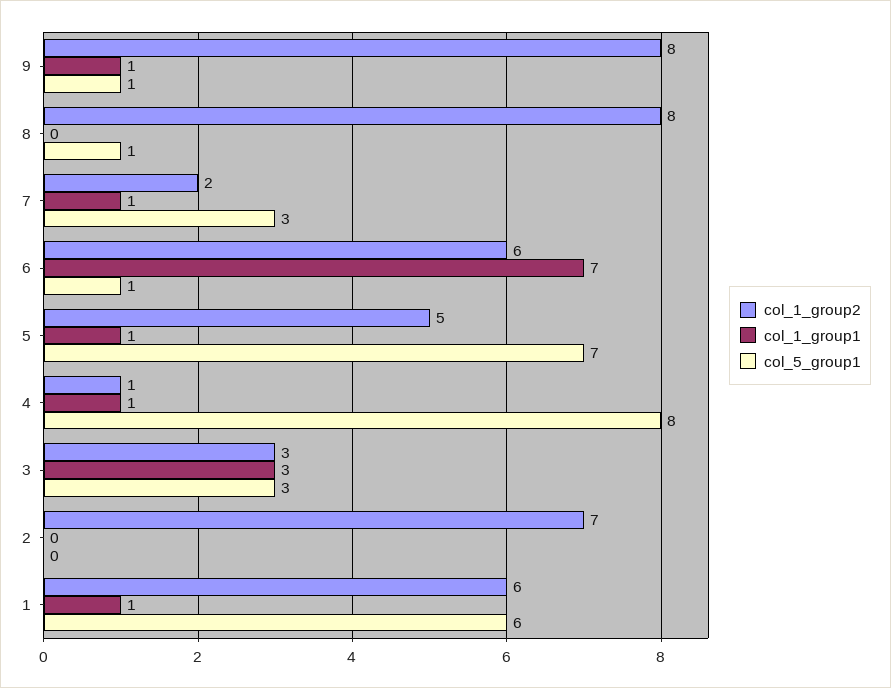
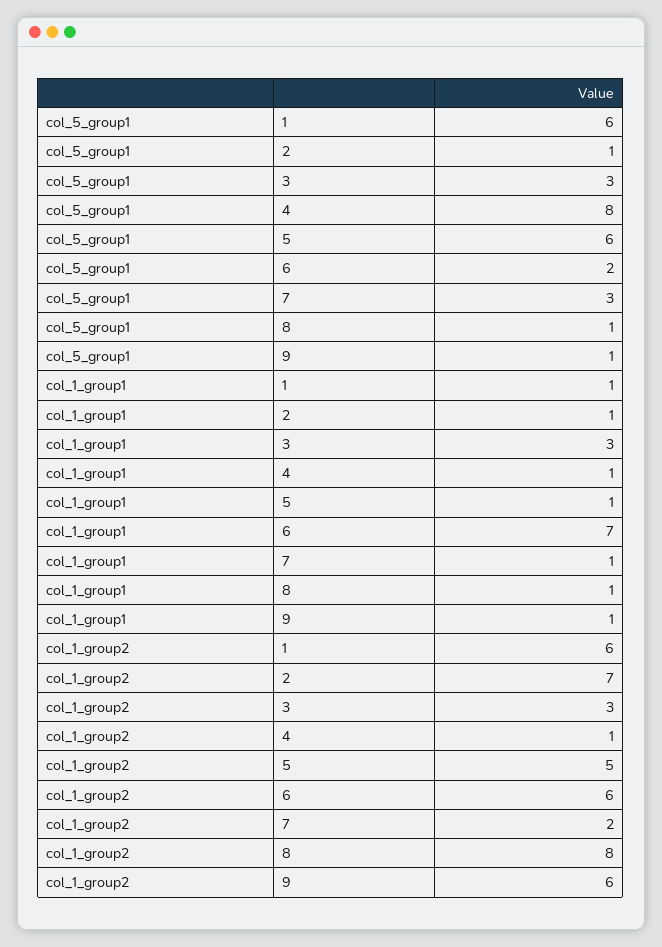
col_1_group2, 9: 8 -> 6
col_1_group1, 8: 0 -> 1
col_5_group1, 6: 1 -> 2
col_5_group1, 5: 7 -> 6
col_1_group1, 2: 0 -> 1
col_5_group1, 2: 0 -> 1

